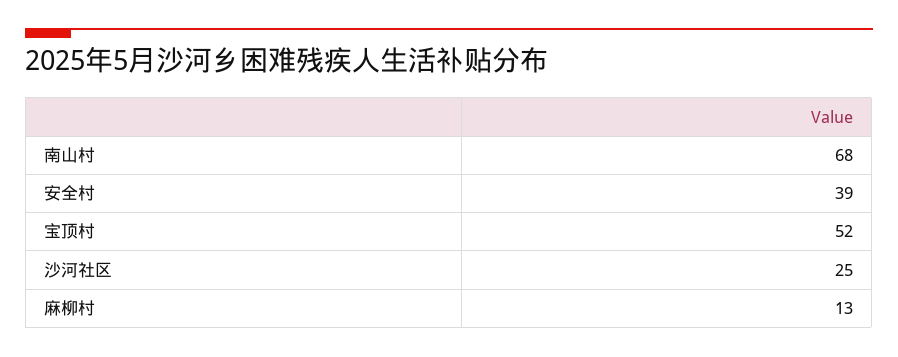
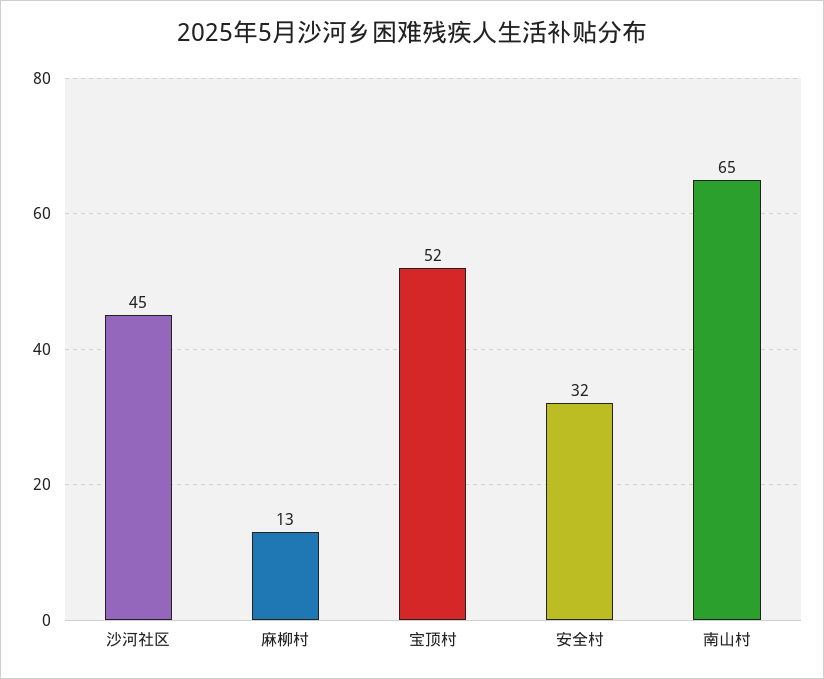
南山村: 68 -> 65
安全村: 39 -> 32
沙河社区: 25 -> 45

